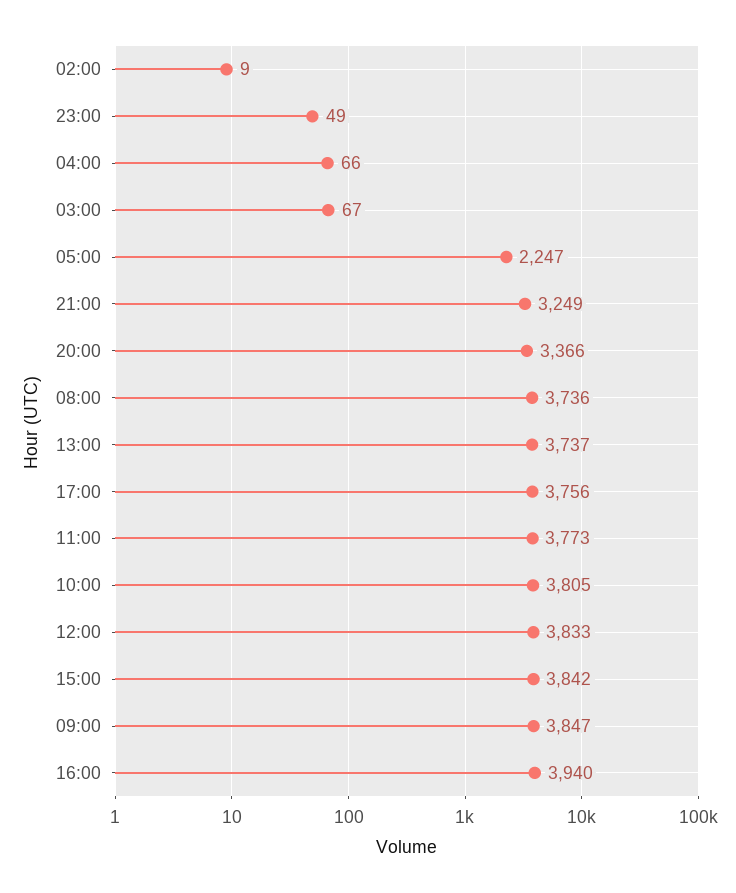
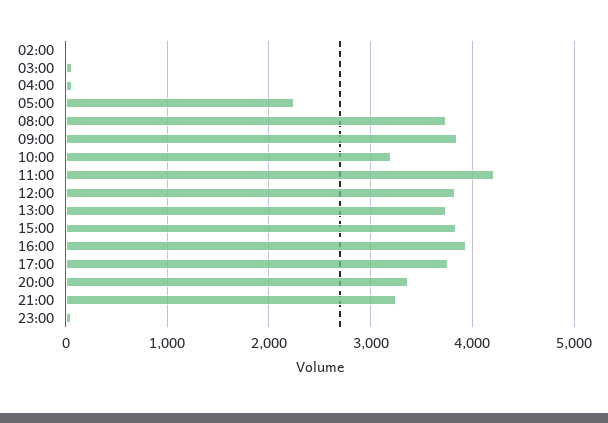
11:00: 3773 -> 4200
10:00: 3805 -> 3200

